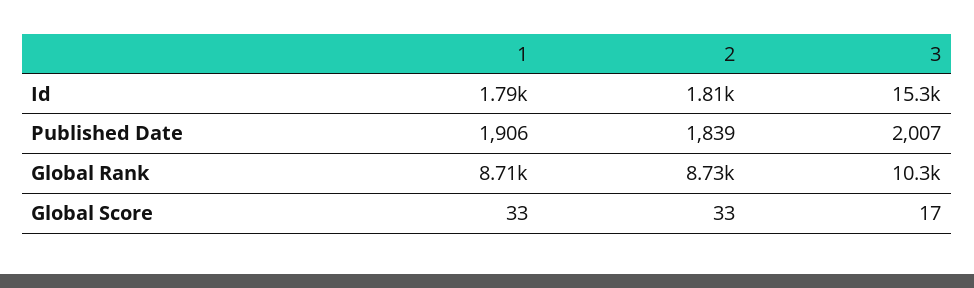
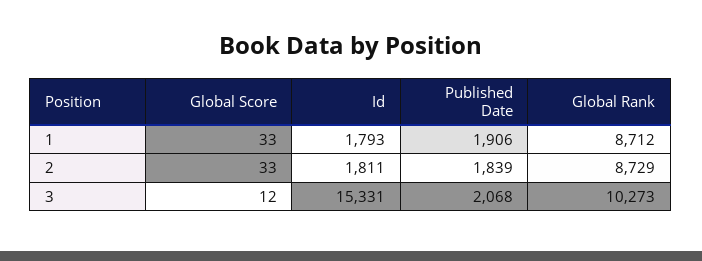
3, Published Date: 2007 -> 2068
3, Global Score: 17 -> 12

